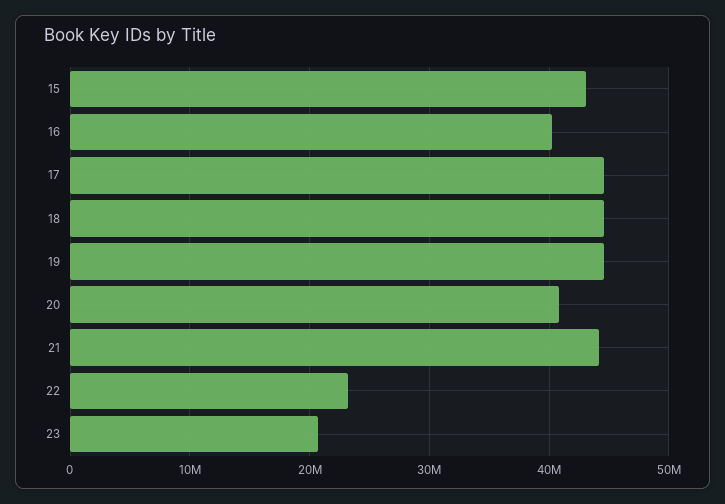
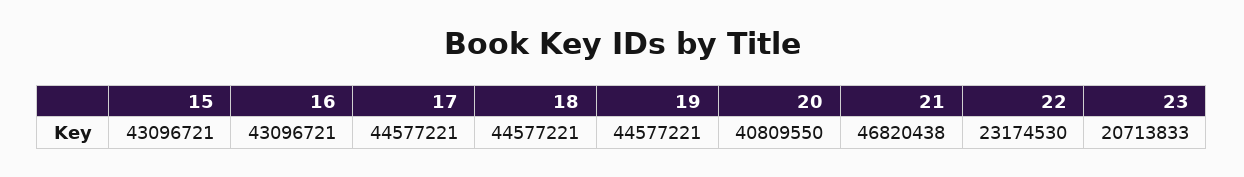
16: 40000000 -> 43096721
21: 44000000 -> 46820438

